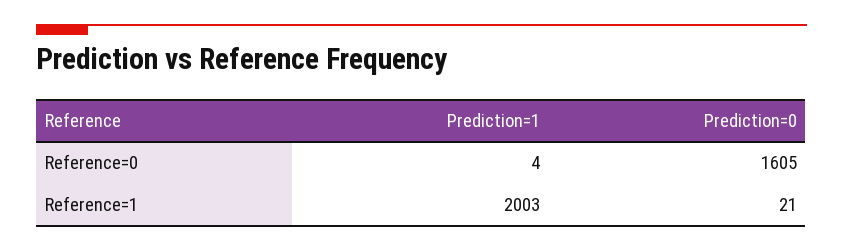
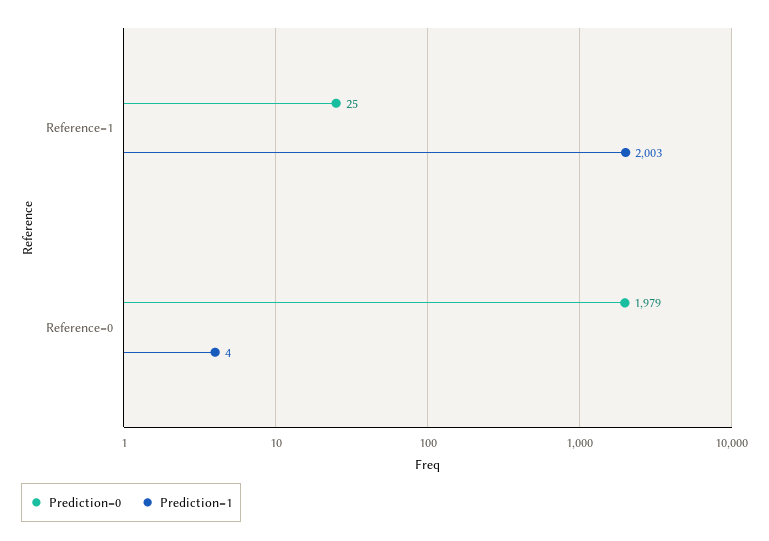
Prediction=0, Reference=0: 1605 -> 1979
Prediction=0, Reference=1: 21 -> 25

